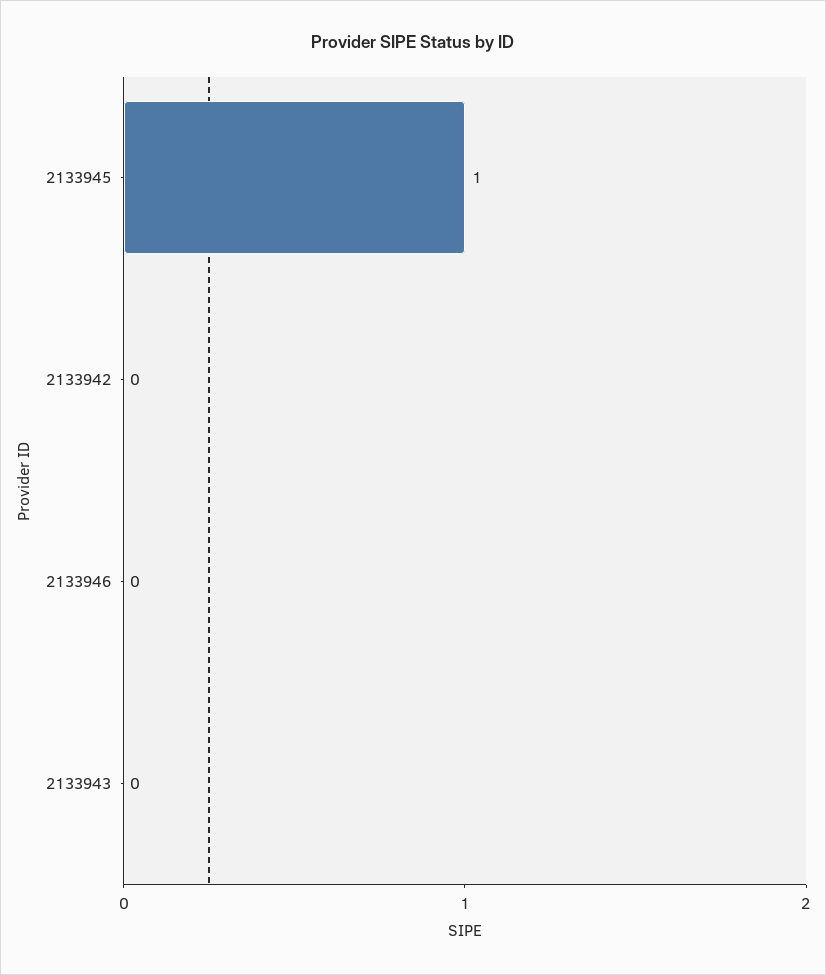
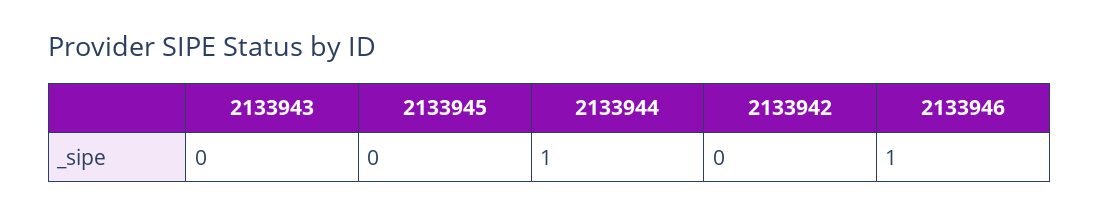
2133945: 1 -> 0
2133946: 0 -> 1
2133944: none -> 1

